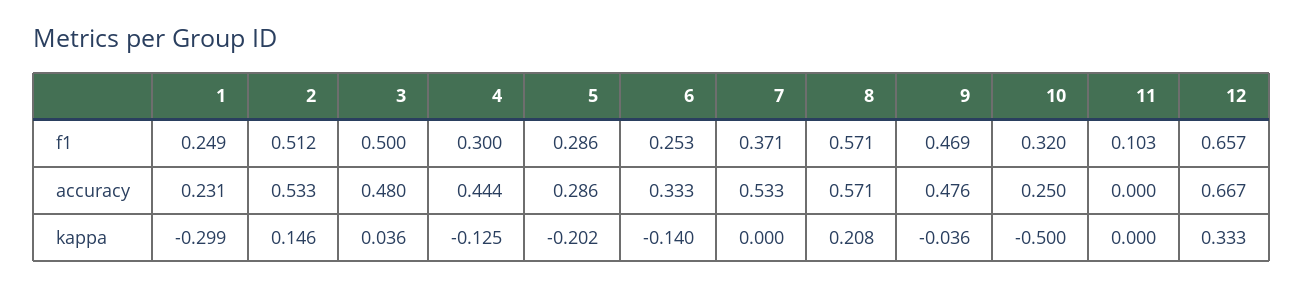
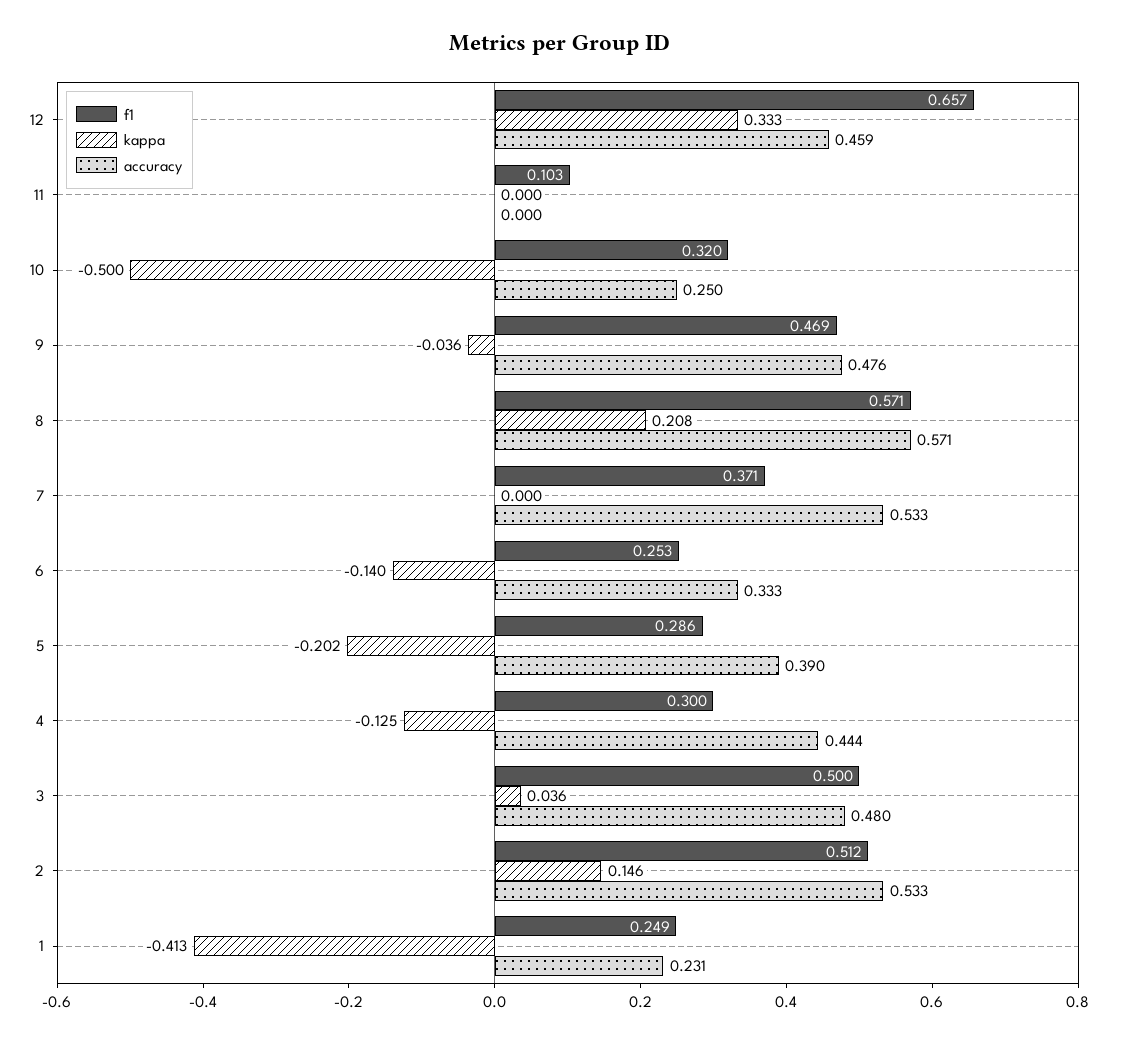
accuracy, 5: 0.286 -> 0.39
accuracy, 12: 0.667 -> 0.459
kappa, 1: -0.299 -> -0.413

